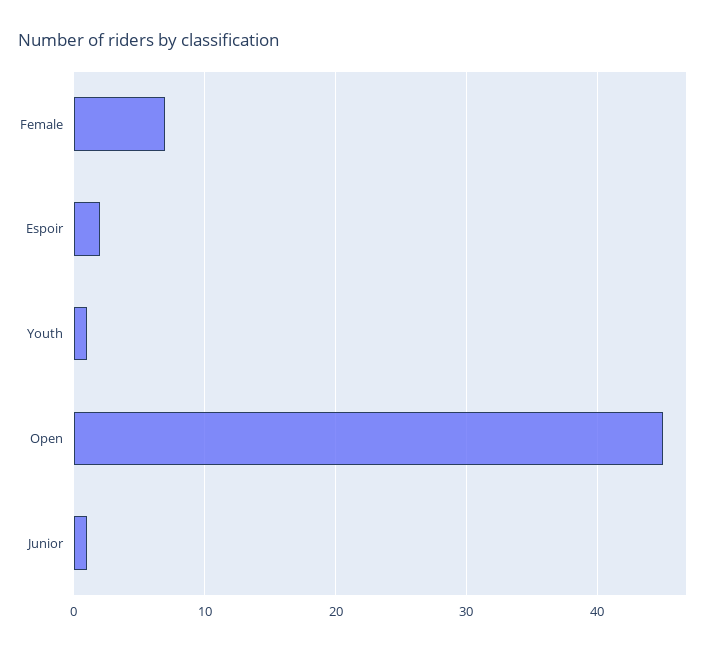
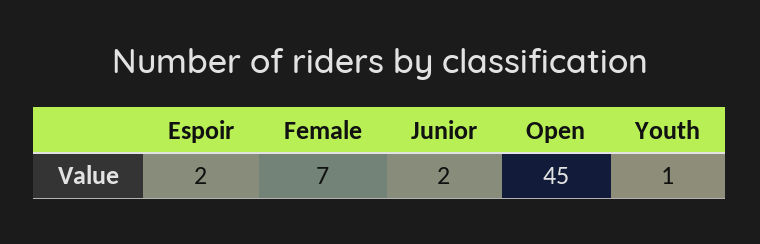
Junior: 1 -> 2

